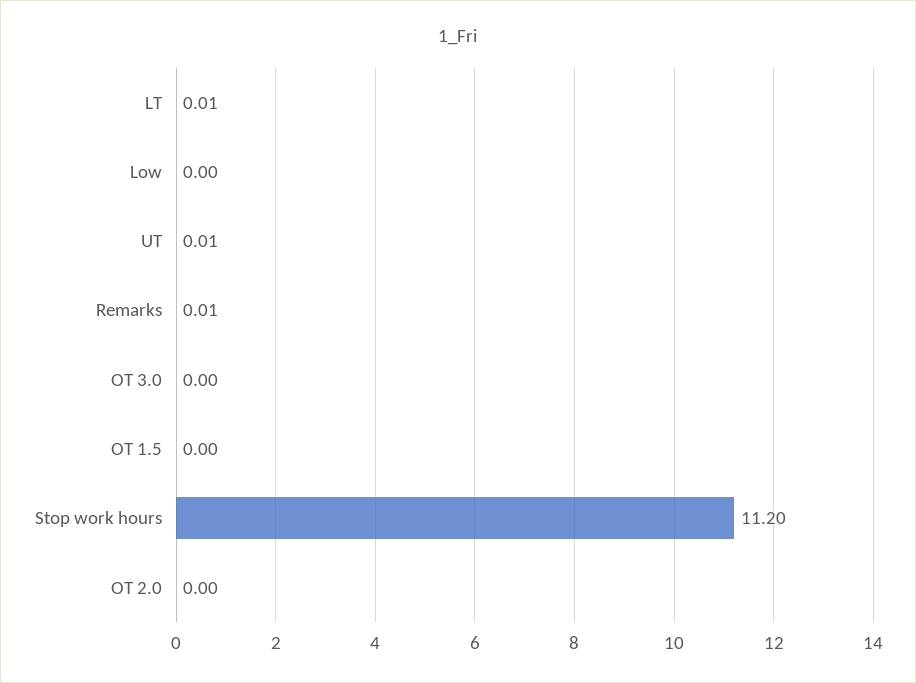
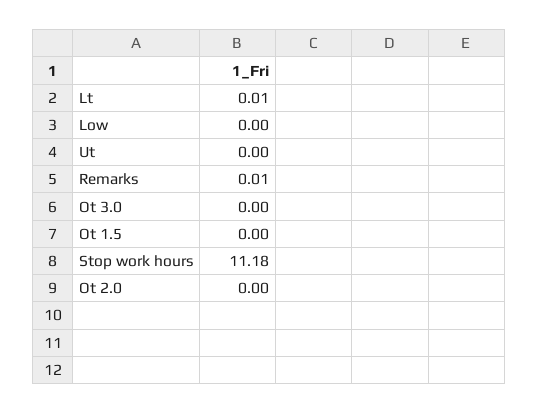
UT: 0.01 -> 0
Stop work hours: 11.2 -> 11.18

